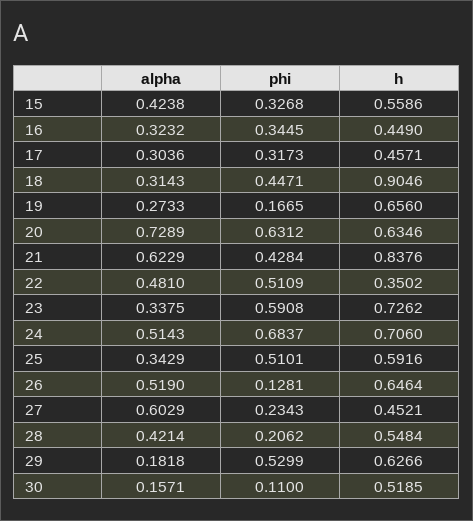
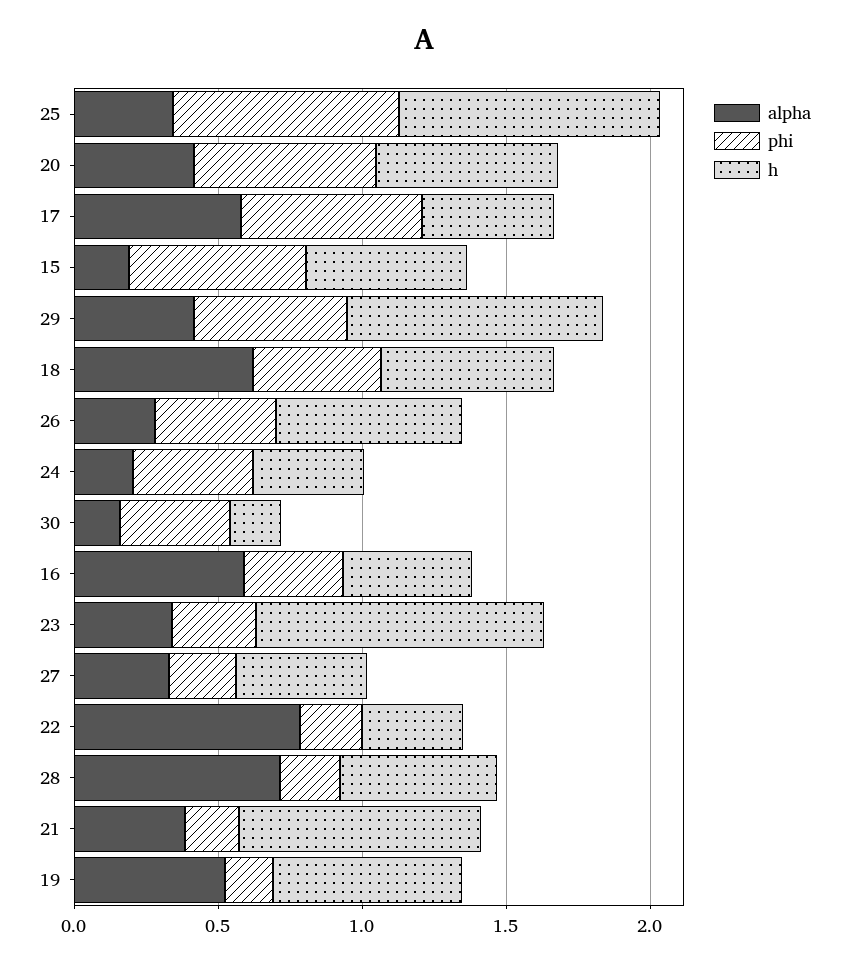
alpha, 15: 0.4238 -> 0.2
phi, 15: 0.3268 -> 0.6
alpha, 16: 0.3232 -> 0.6
alpha, 17: 0.3036 -> 0.6
phi, 17: 0.3173 -> 0.6
alpha, 18: 0.3143 -> 0.6
h, 18: 0.9046 -> 0.6
alpha, 19: 0.2733 -> 0.5
alpha, 20: 0.7289 -> 0.4
alpha, 21: 0.6229 -> 0.4
phi, 21: 0.4284 -> 0.2
alpha, 22: 0.481 -> 0.8
phi, 22: 0.5109 -> 0.2
phi, 23: 0.5908 -> 0.3
h, 23: 0.7262 -> 1
alpha, 24: 0.5143 -> 0.2
phi, 24: 0.6837 -> 0.4
h, 24: 0.706 -> 0.4
phi, 25: 0.5101 -> 0.8
h, 25: 0.5916 -> 0.9
alpha, 26: 0.519 -> 0.3
phi, 26: 0.1281 -> 0.4
alpha, 27: 0.6029 -> 0.3
alpha, 28: 0.4214 -> 0.7
alpha, 29: 0.1818 -> 0.4
h, 29: 0.6266 -> 0.9
phi, 30: 0.11 -> 0.4
h, 30: 0.5185 -> 0.2

